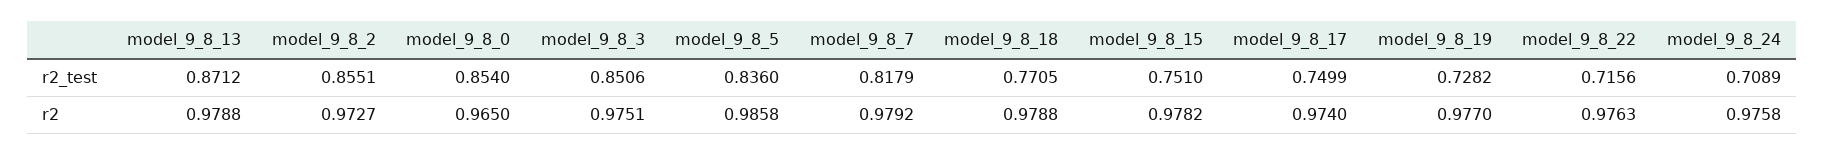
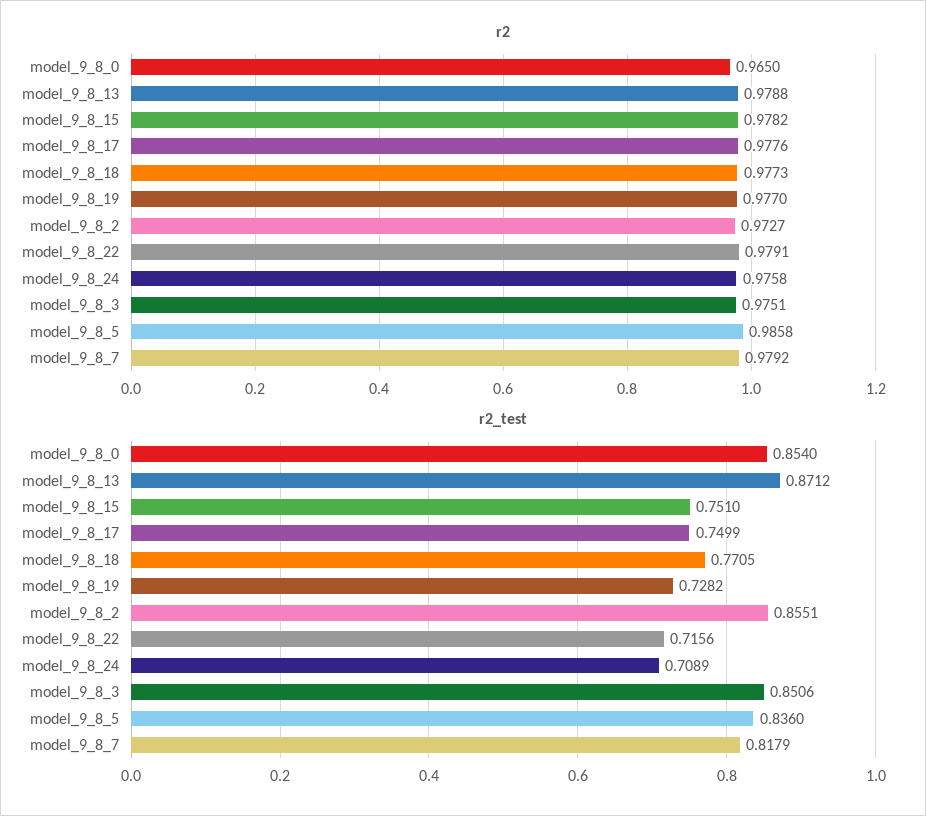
r2, model_9_8_18: 0.9788 -> 0.9773
r2, model_9_8_17: 0.974 -> 0.9776
r2, model_9_8_22: 0.9763 -> 0.9791

